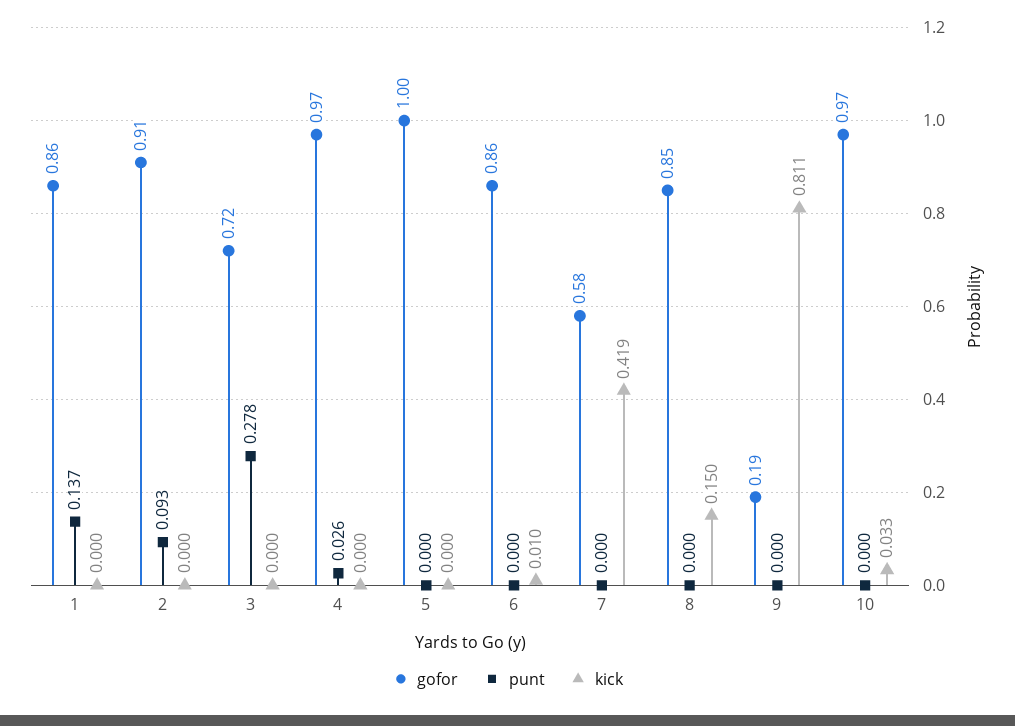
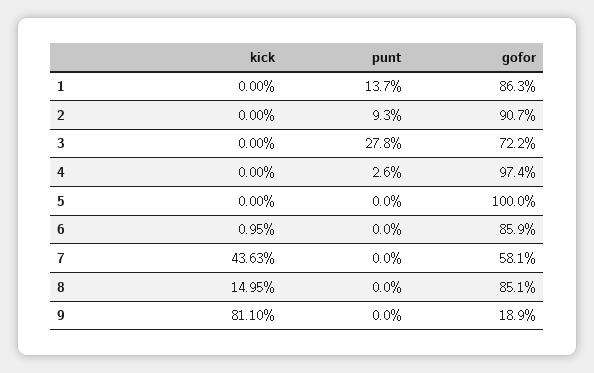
kick, 7: 0.419 -> 0.4363
gofor, 10: 0.97 -> none
punt, 10: 0 -> none
kick, 10: 0.033 -> none

